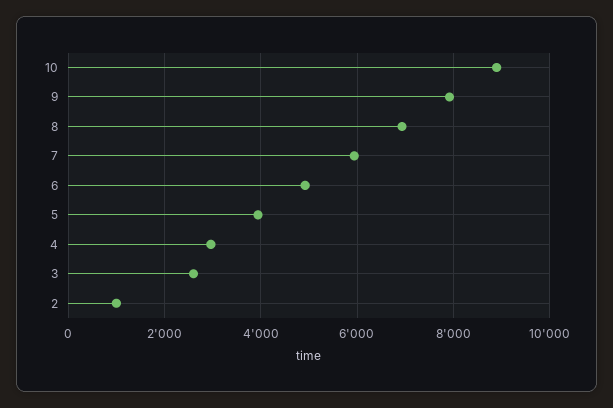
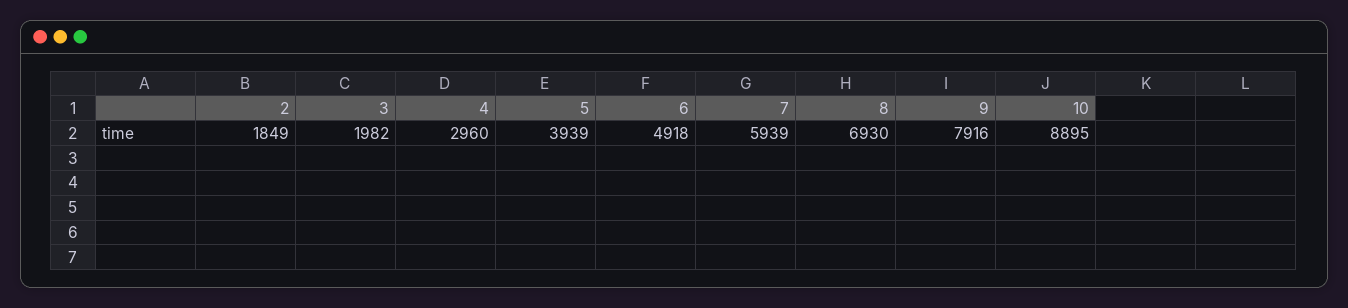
3: 2600 -> 1982
2: 1000 -> 1849

